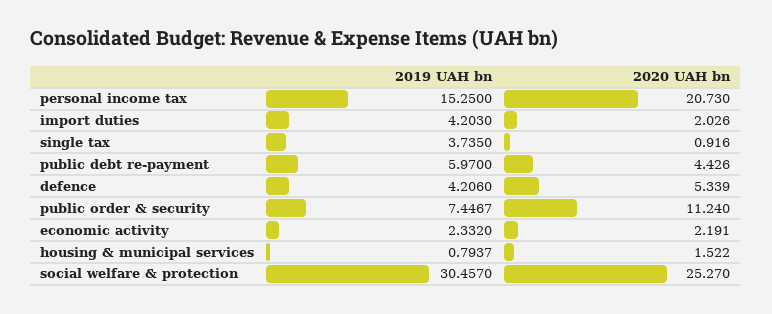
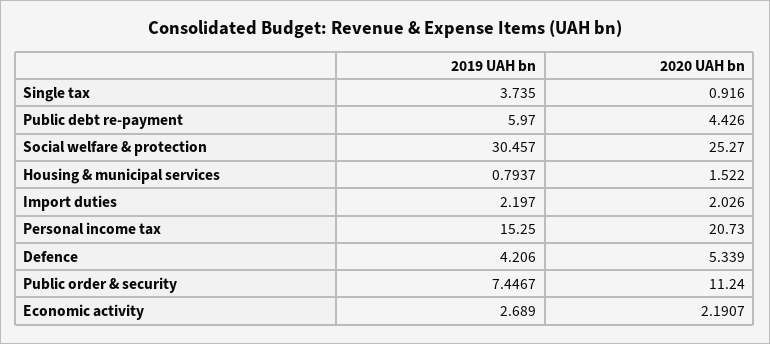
2019 UAH bn, import duties: 4.203 -> 2.197
2019 UAH bn, economic activity: 2.332 -> 2.689
2020 UAH bn, economic activity: 2.191 -> 2.1907

